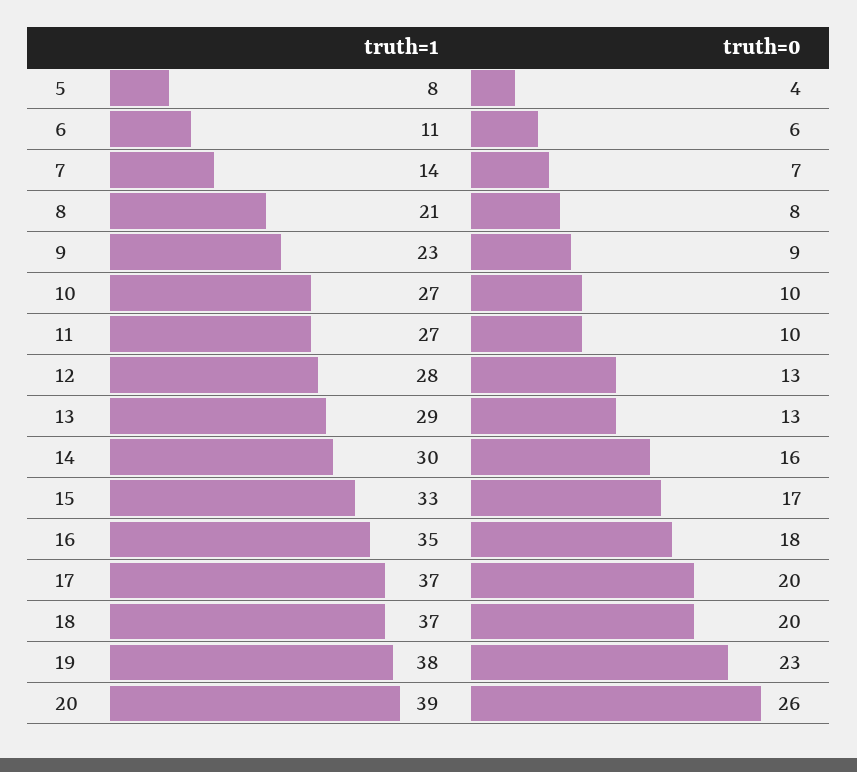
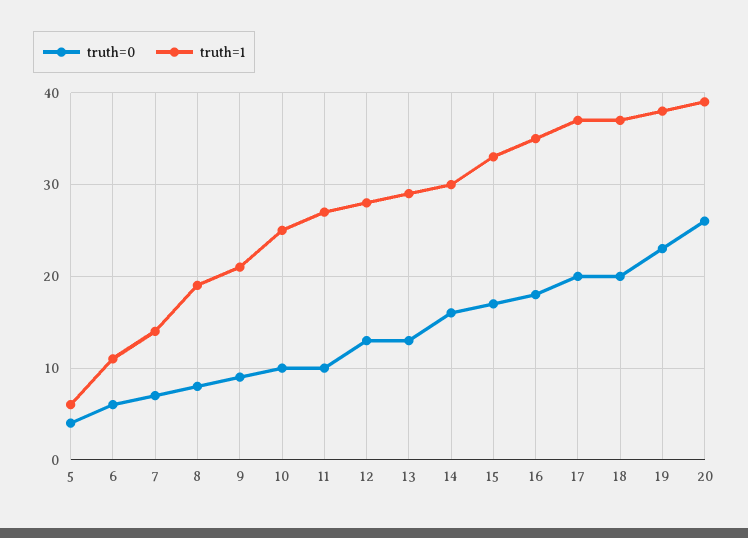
truth=1, 5: 8 -> 6
truth=1, 8: 21 -> 19
truth=1, 9: 23 -> 21
truth=1, 10: 27 -> 25

